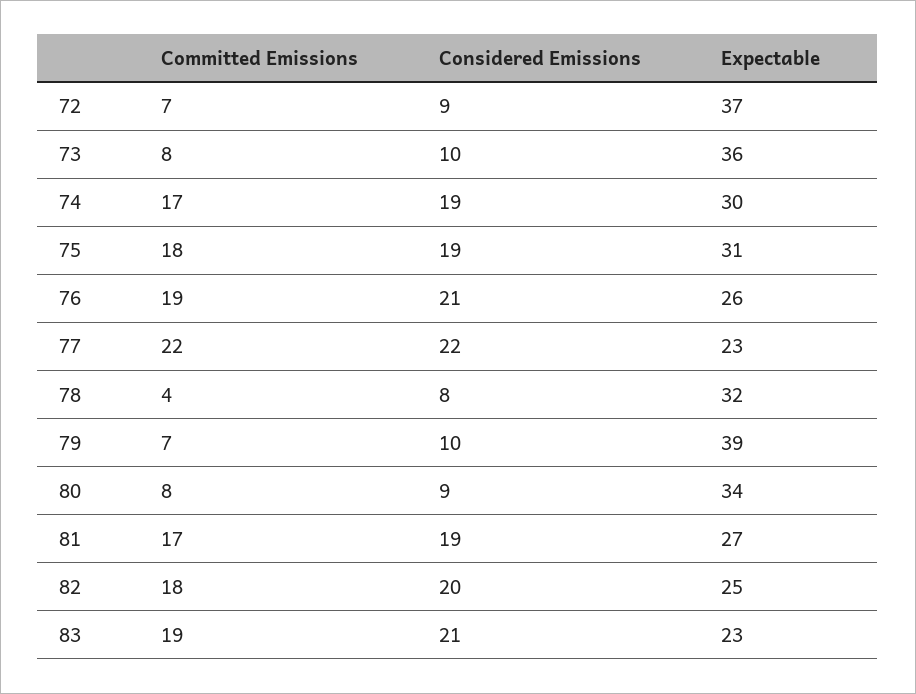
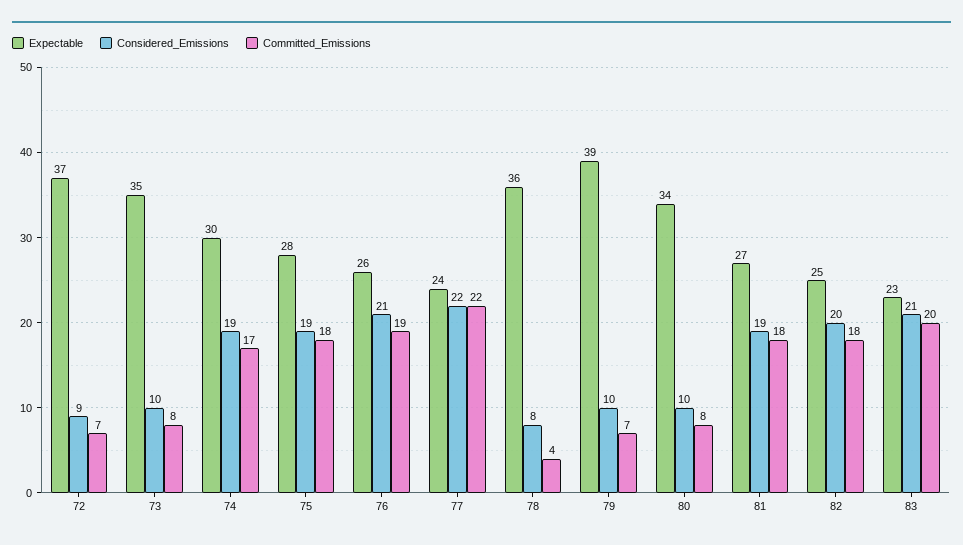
Expectable, 73: 36 -> 35
Expectable, 75: 31 -> 28
Expectable, 77: 23 -> 24
Expectable, 78: 32 -> 36
Considered Emissions, 80: 9 -> 10
Committed Emissions, 81: 17 -> 18
Committed Emissions, 83: 19 -> 20

